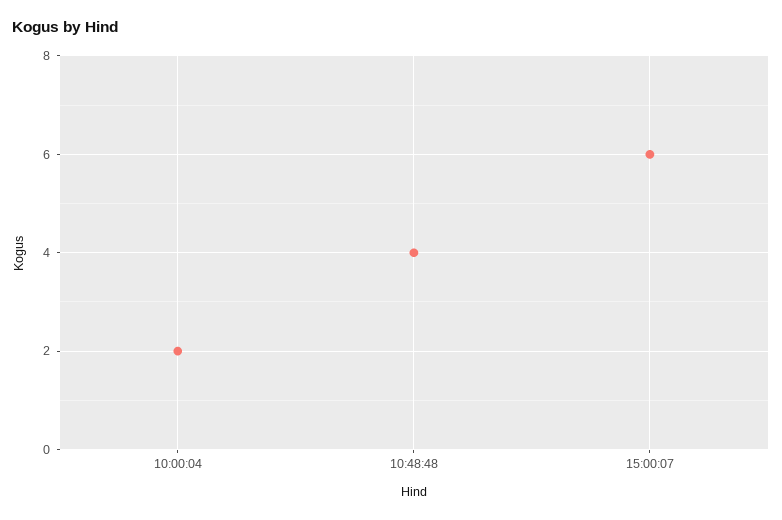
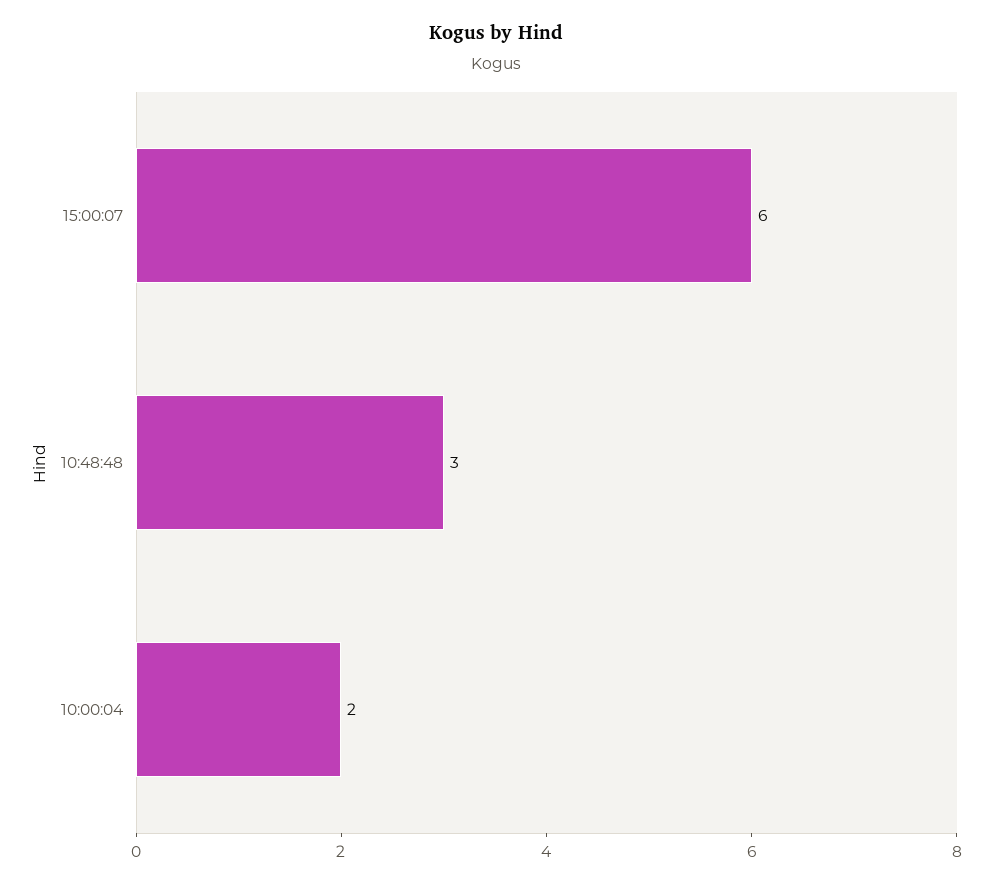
10:48:48: 4 -> 3

